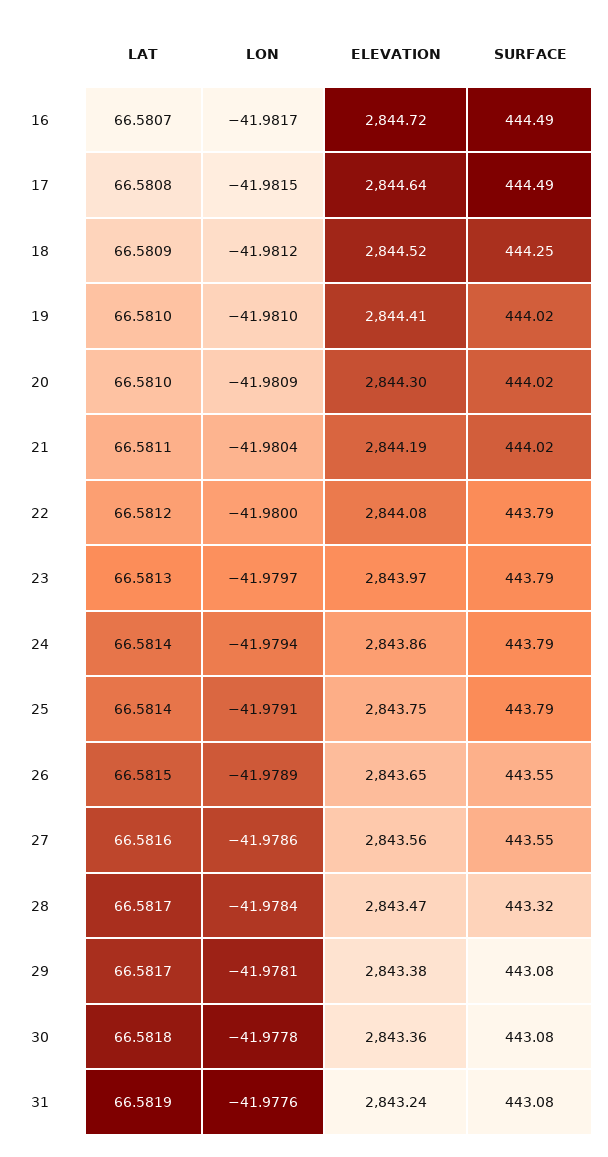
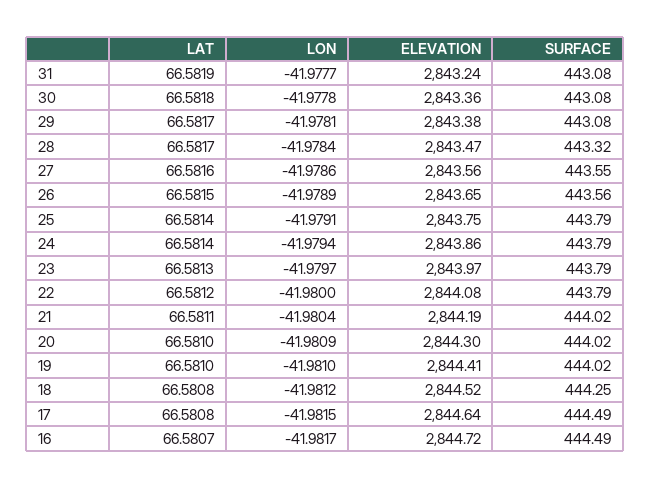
LAT, 18: 66.5809 -> 66.5808
SURFACE, 26: 443.55 -> 443.56
LON, 31: -41.9776 -> -41.9777

